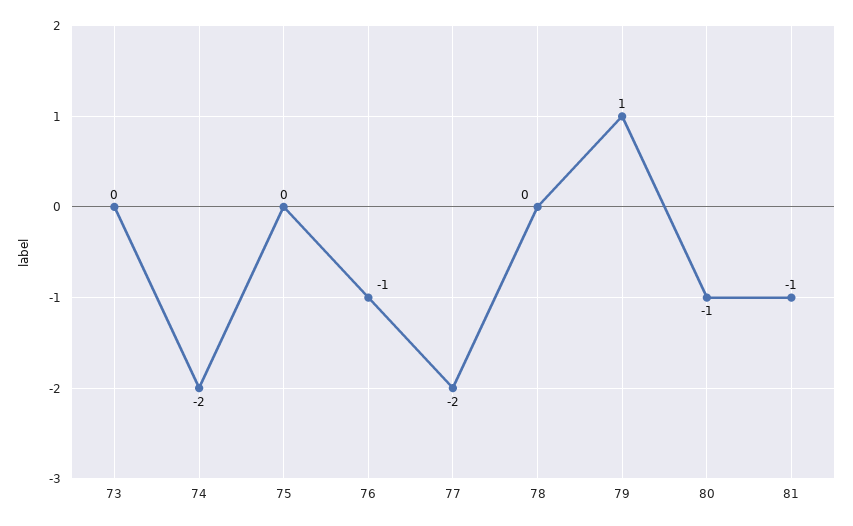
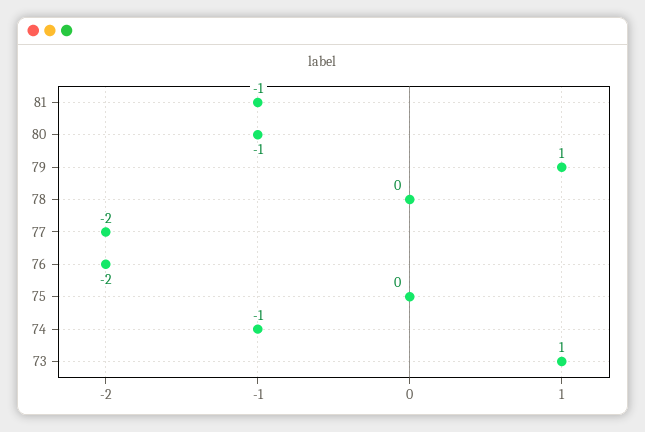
73: 0 -> 1
74: -2 -> -1
76: -1 -> -2

